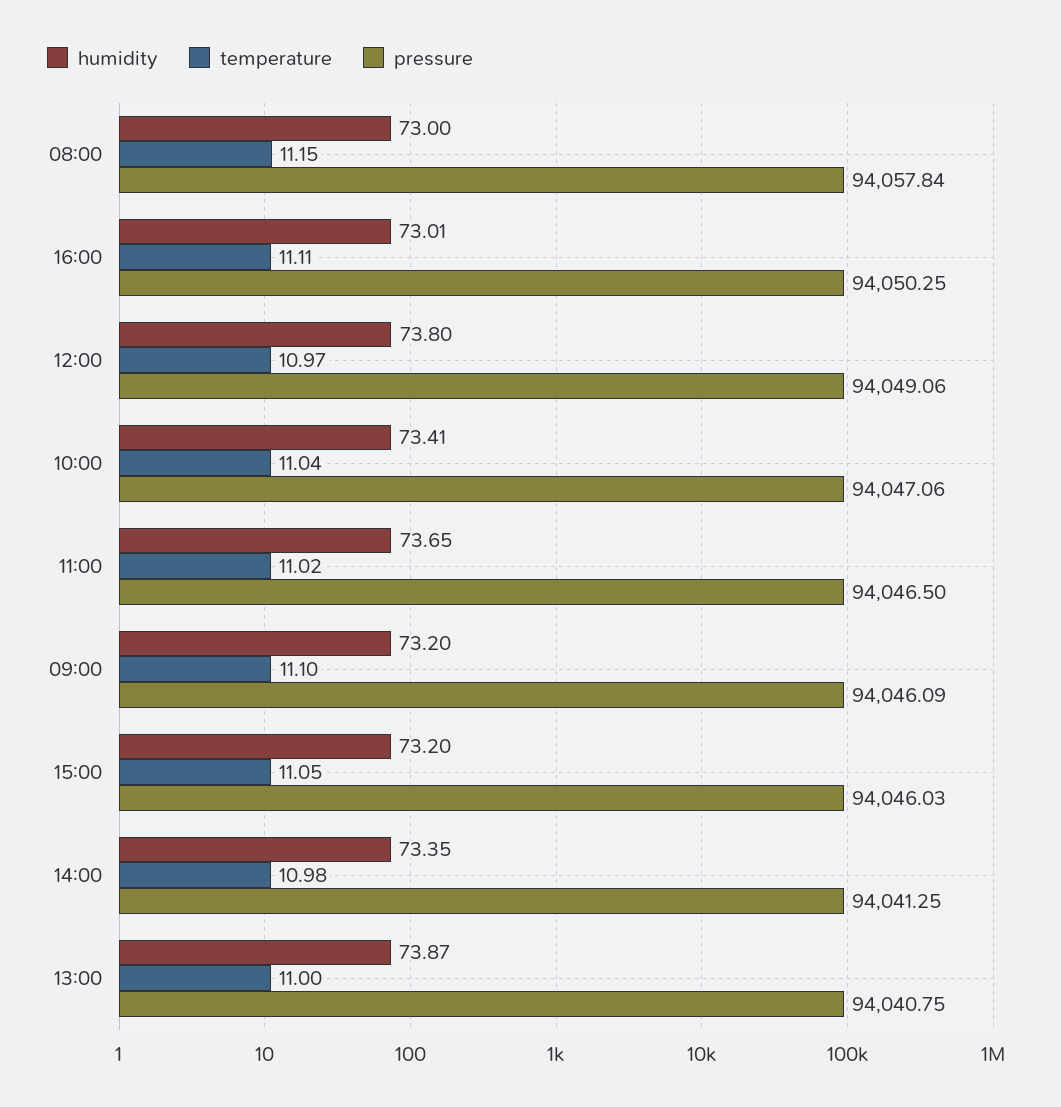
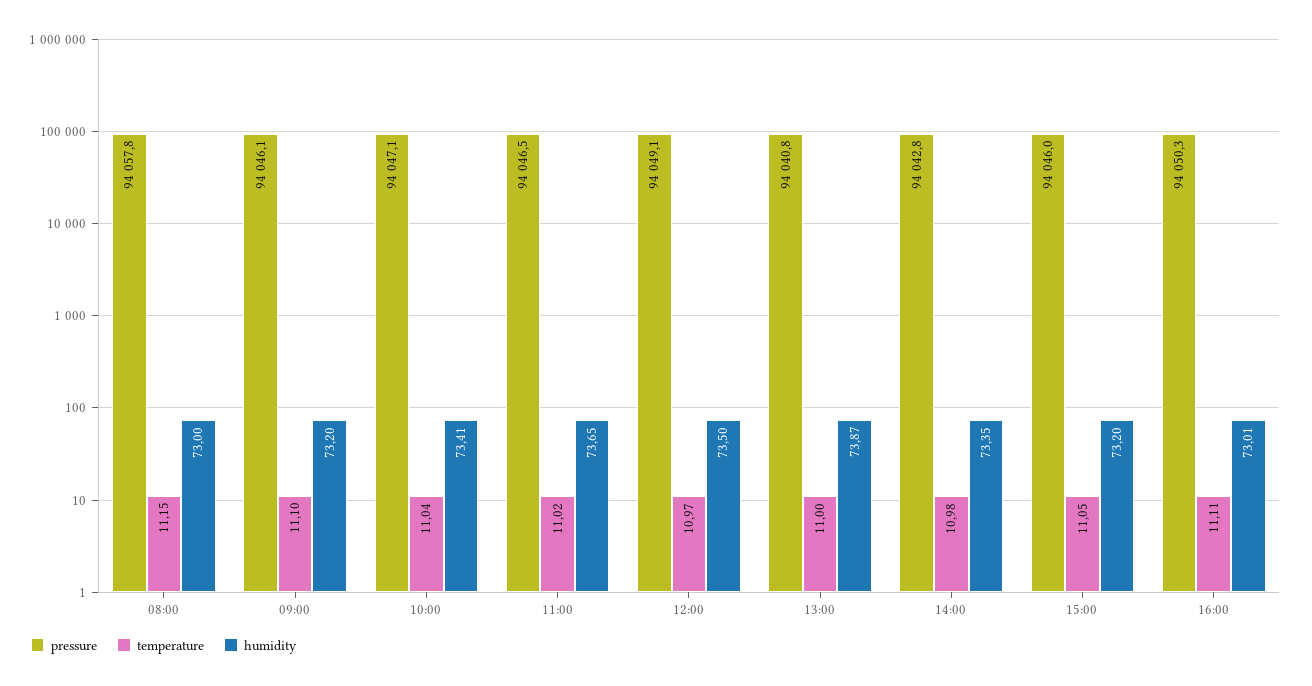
humidity, 12:00: 73.8 -> 73.5
pressure, 14:00: 94041.25 -> 94042.8

